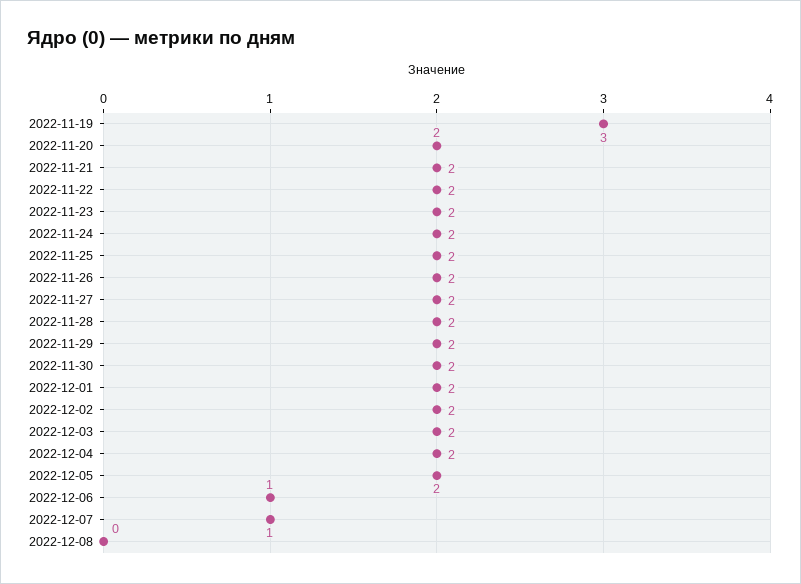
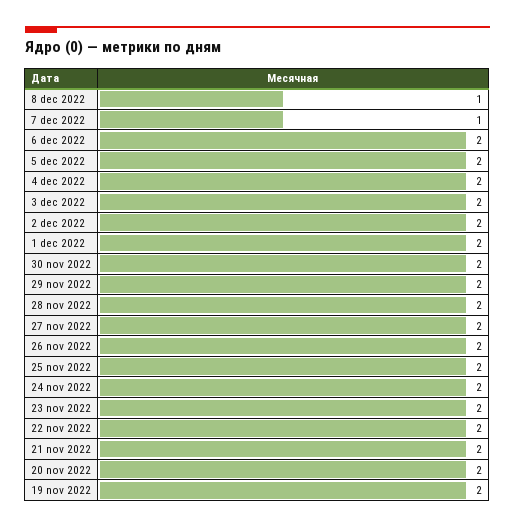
2022-11-19: 3 -> 2
2022-12-06: 1 -> 2
2022-12-08: 0 -> 1

